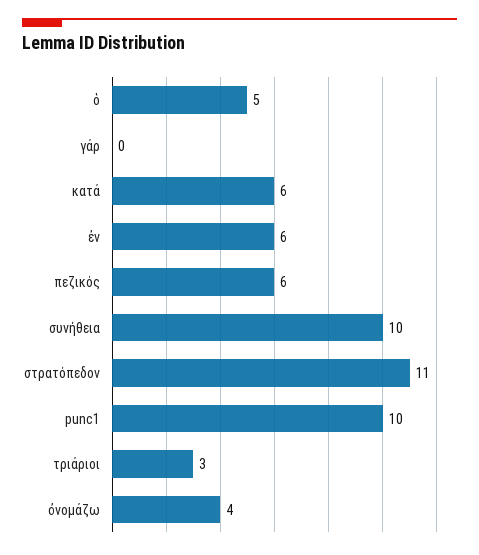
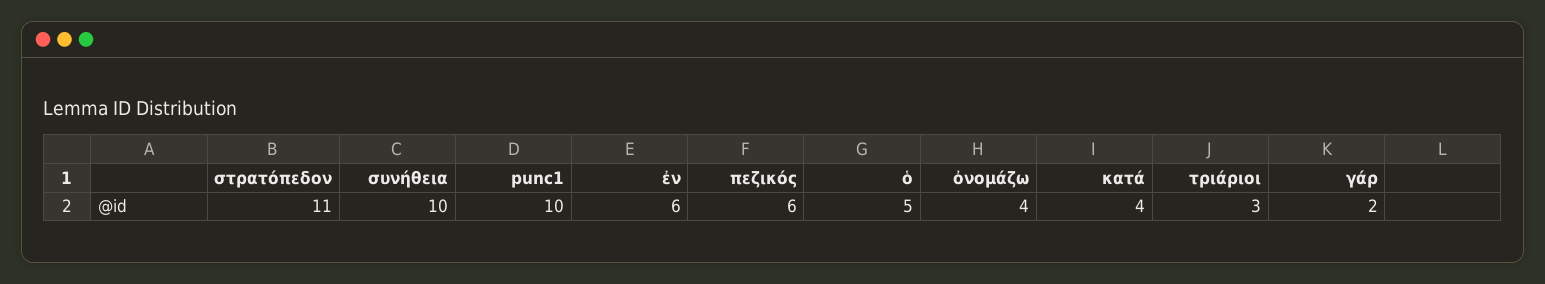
γάρ: 0 -> 2
κατά: 6 -> 4

